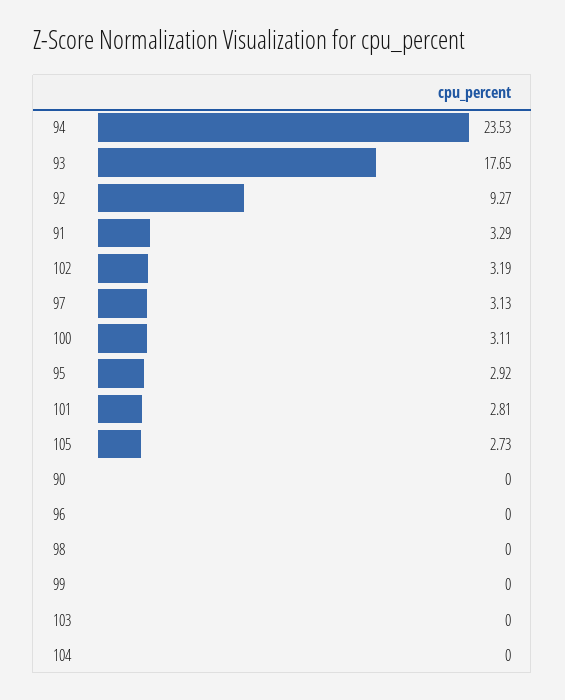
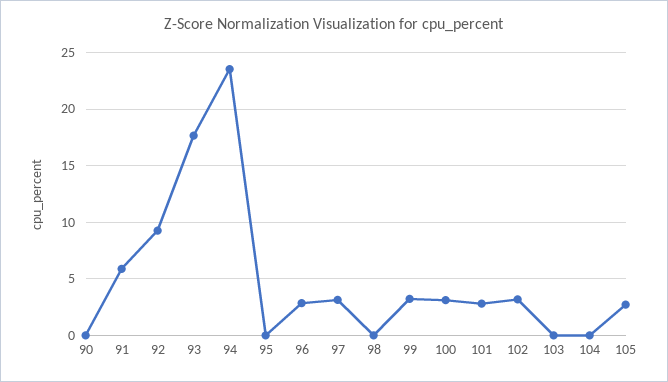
91: 3.29 -> 6
95: 2.92 -> 0
96: 0 -> 3
99: 0 -> 3

